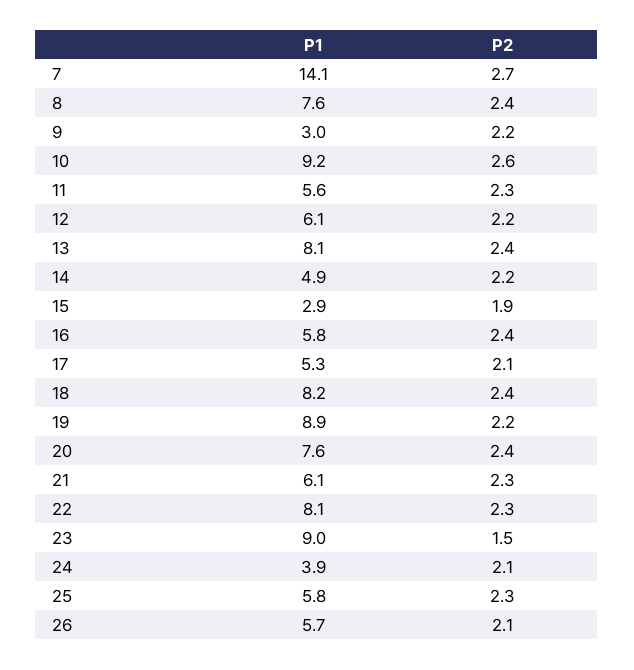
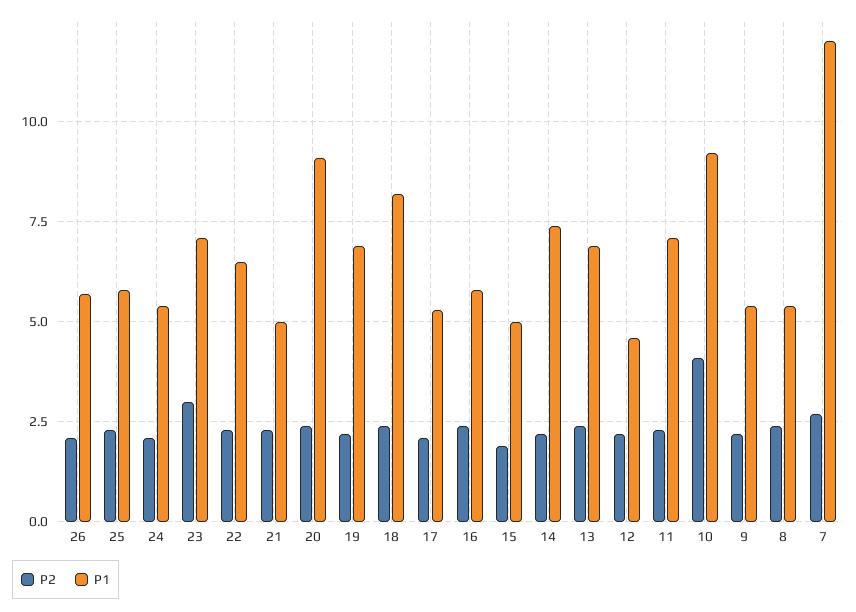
P1, 7: 14.1 -> 12
P1, 8: 7.6 -> 5.5
P1, 9: 3 -> 5.5
P2, 10: 2.6 -> 4
P1, 11: 5.6 -> 7
P1, 12: 6.1 -> 4.5
P1, 13: 8.1 -> 7
P1, 14: 4.9 -> 7.5
P1, 15: 2.9 -> 5
P1, 19: 8.9 -> 7
P1, 20: 7.6 -> 9
P1, 21: 6.1 -> 5
P1, 22: 8.1 -> 6.5
P1, 23: 9 -> 7
P2, 23: 1.5 -> 3
P1, 24: 3.9 -> 5.5

